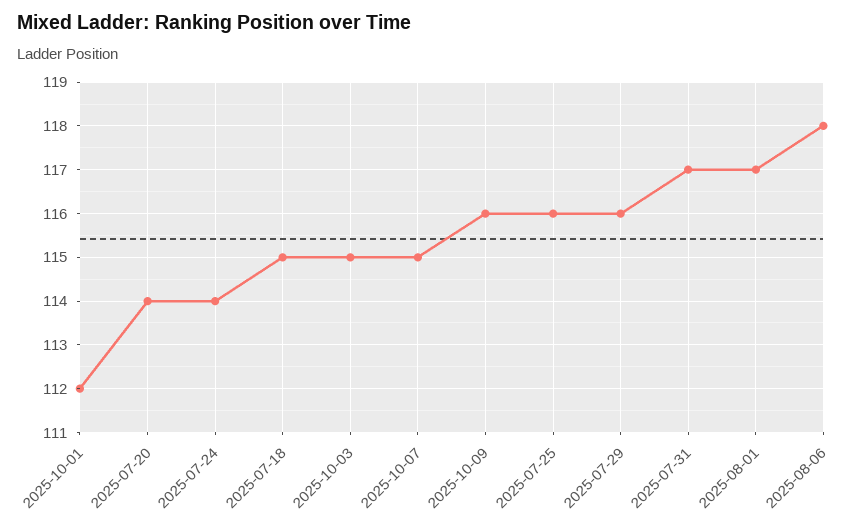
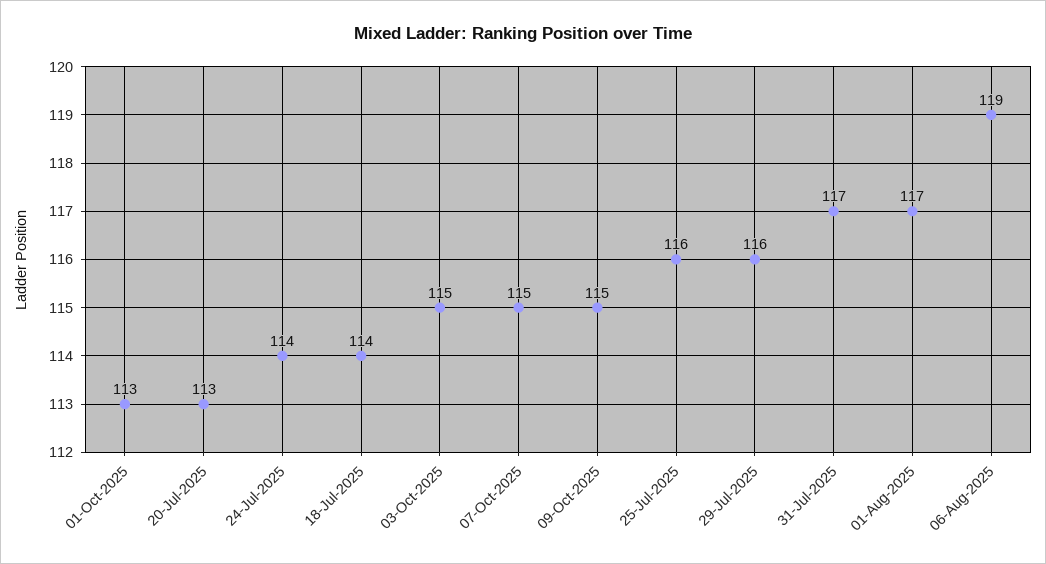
2025-10-01: 112 -> 113
2025-07-20: 114 -> 113
2025-07-18: 115 -> 114
2025-10-09: 116 -> 115
2025-08-06: 118 -> 119

